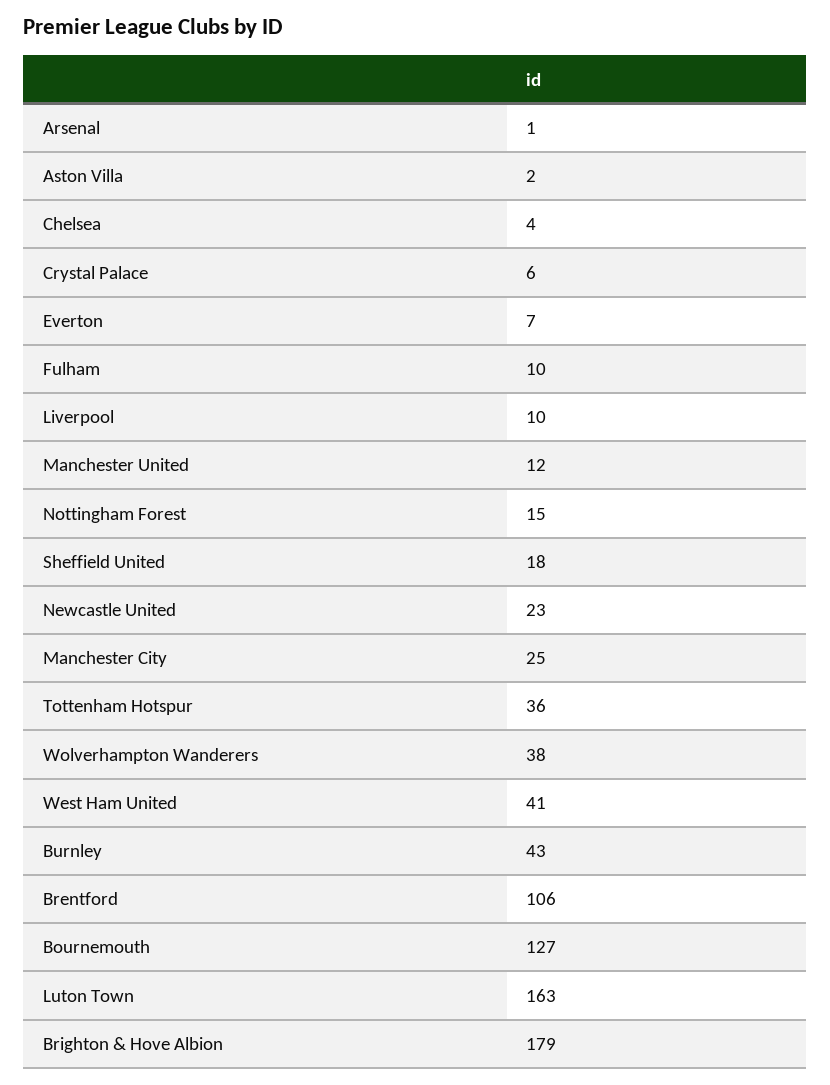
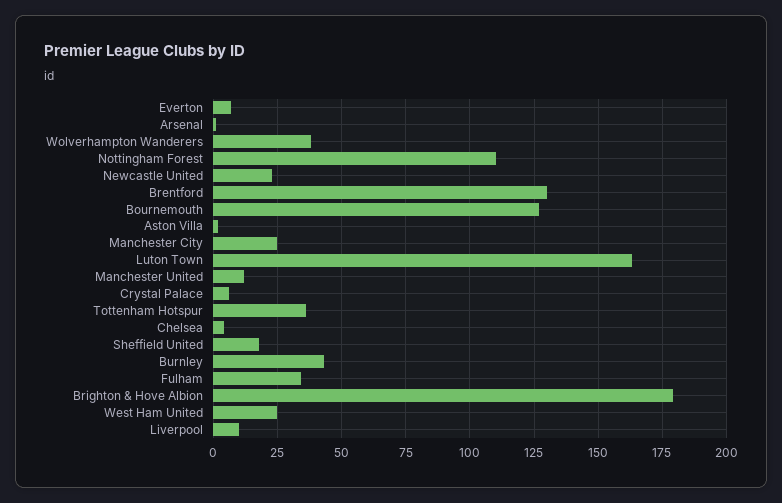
Fulham: 10 -> 35
Nottingham Forest: 15 -> 110
West Ham United: 41 -> 25
Brentford: 106 -> 130

